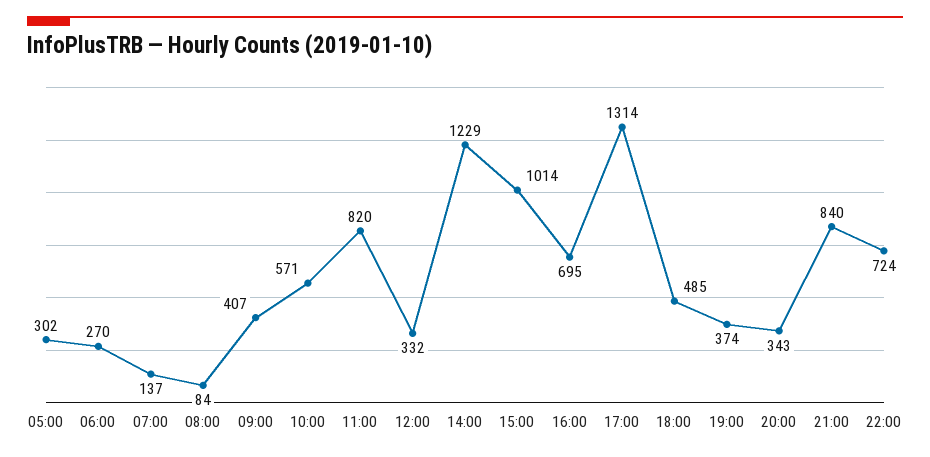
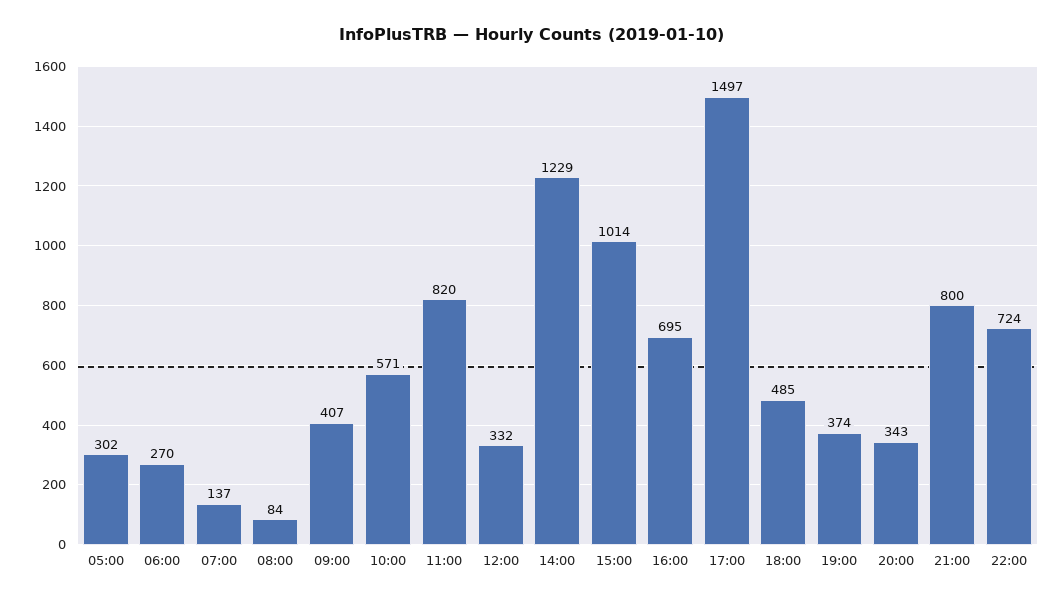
17:00: 1314 -> 1497
21:00: 840 -> 800

